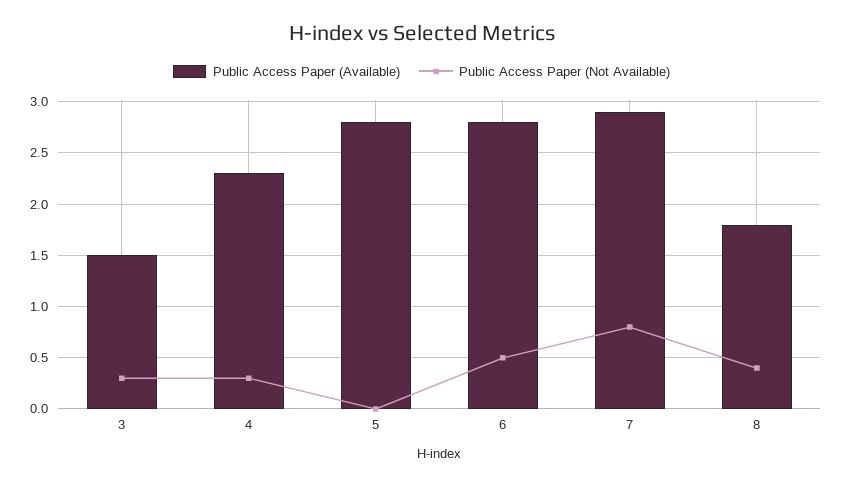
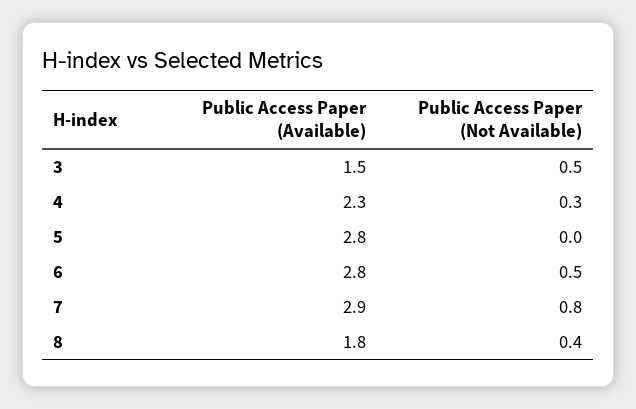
Public Access Paper (Not Available), 3: 0.3 -> 0.5

